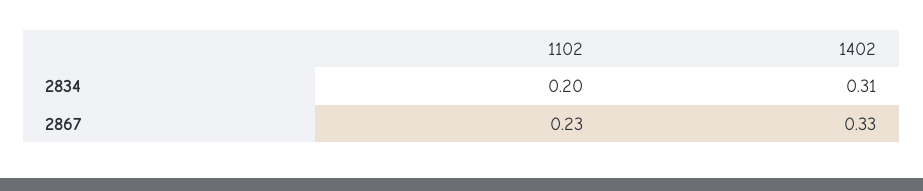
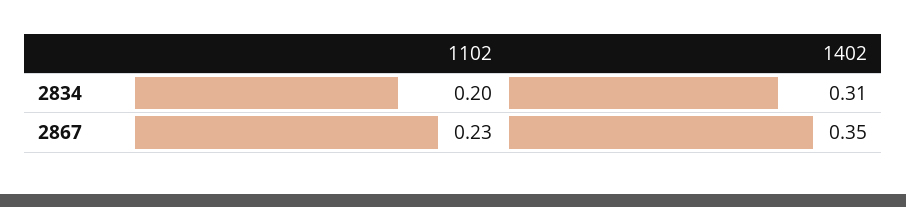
1402, 2867: 0.33 -> 0.35

